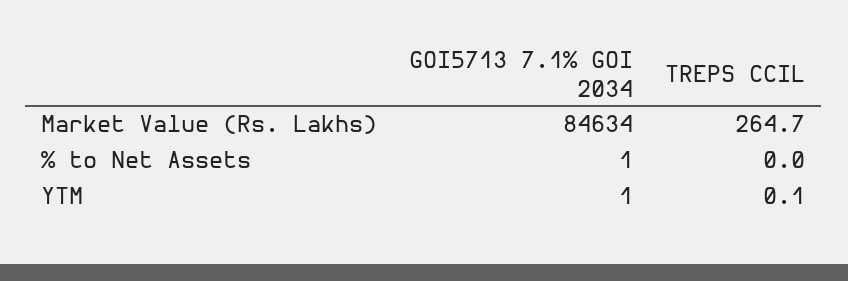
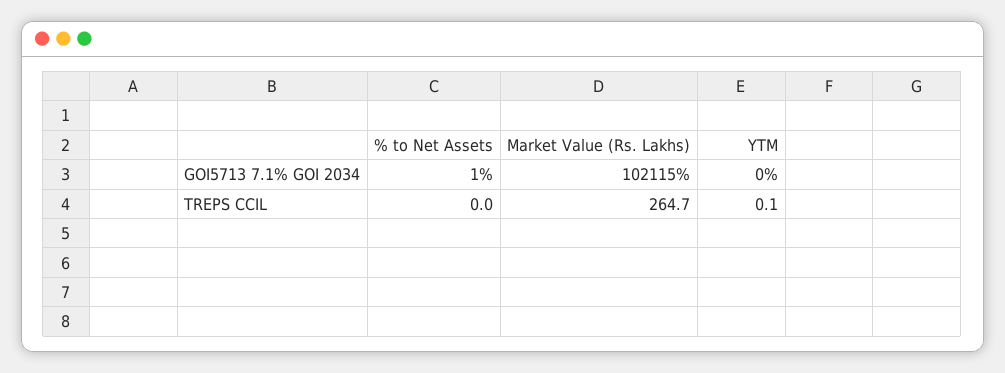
GOI5713 7.1% GOI 2034, Market Value (Rs. Lakhs): 84634 -> 102115
GOI5713 7.1% GOI 2034, YTM: 1 -> 0

